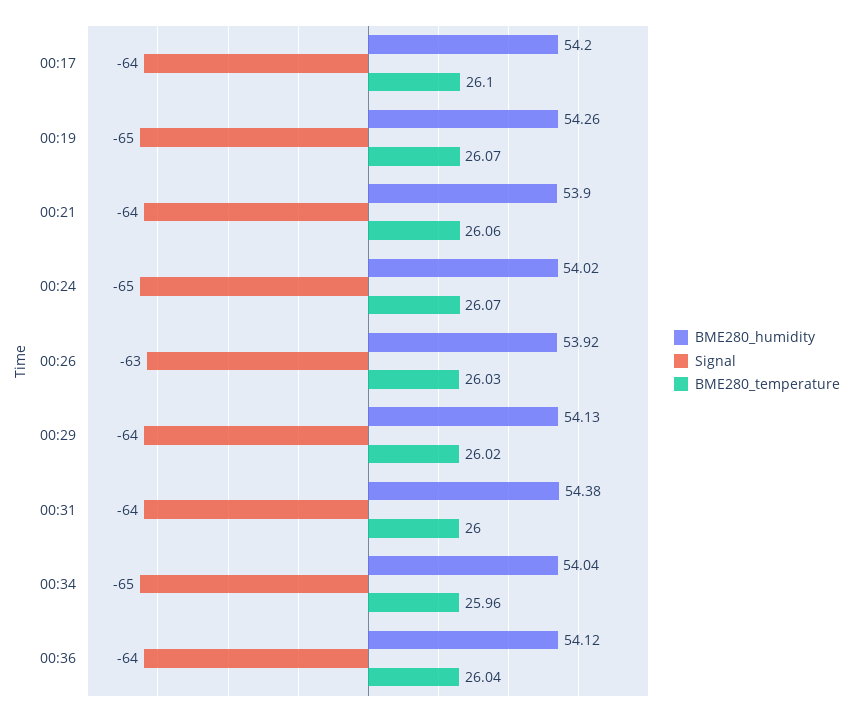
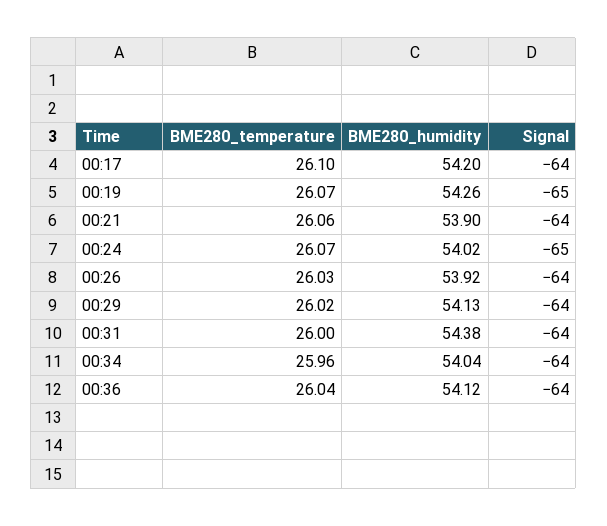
Signal, 00:26: -63 -> -64
Signal, 00:34: -65 -> -64

